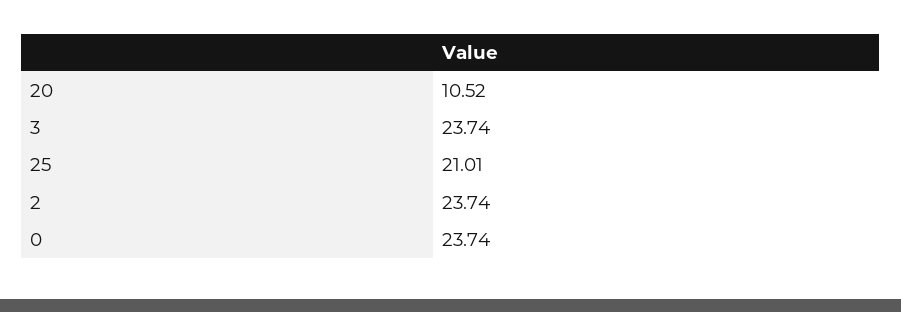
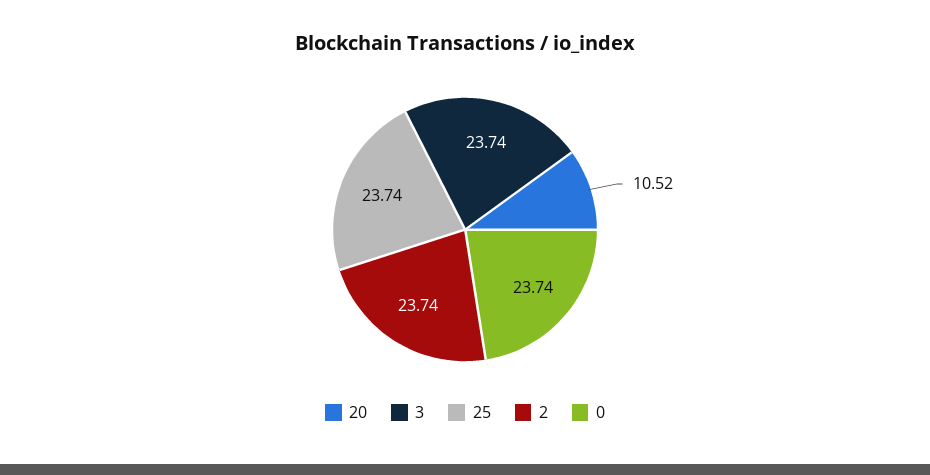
25: 21.01 -> 23.74

